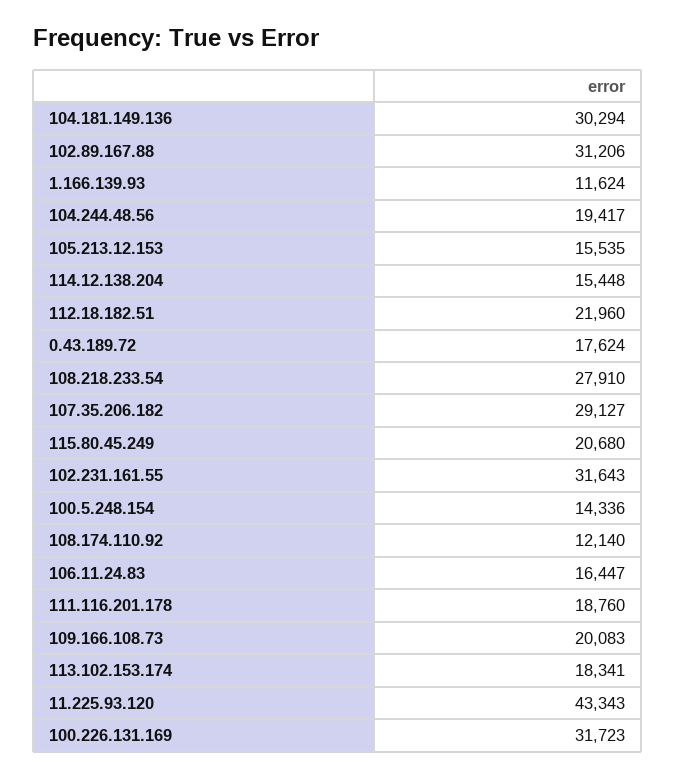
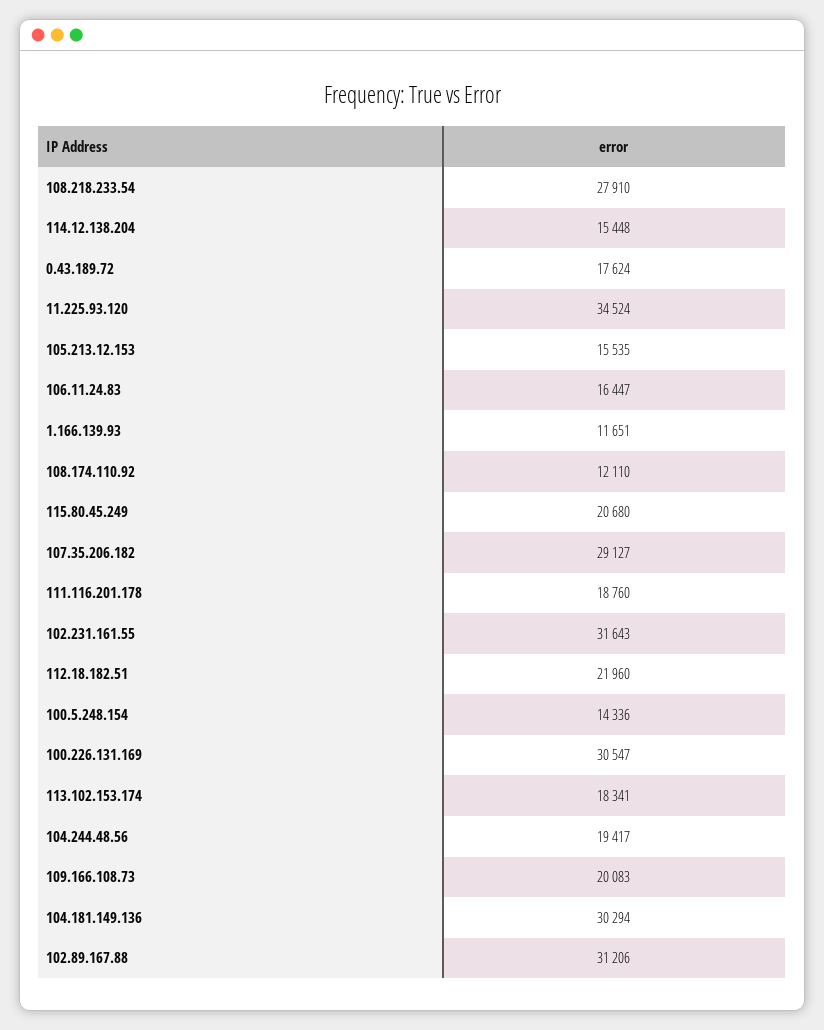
1.166.139.93: 11624 -> 11651
108.174.110.92: 12140 -> 12110
11.225.93.120: 43343 -> 34524
100.226.131.169: 31723 -> 30547

